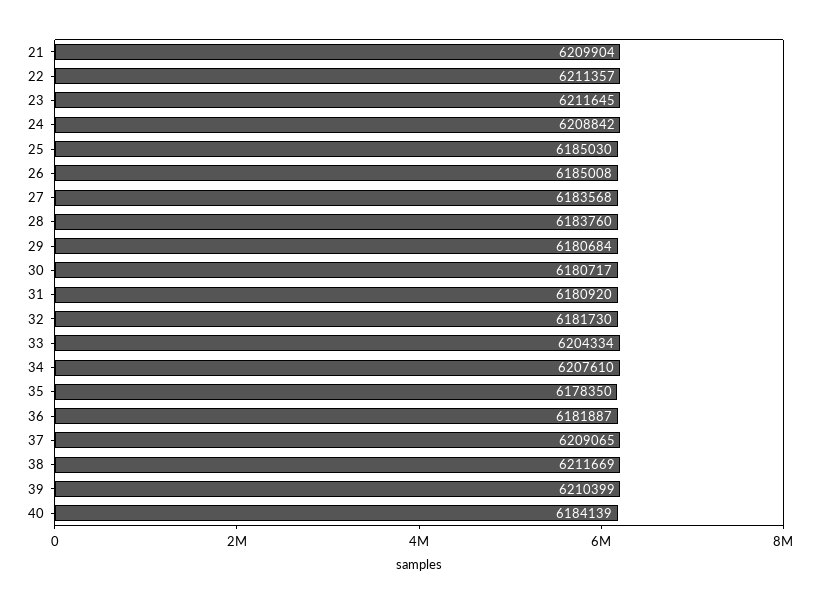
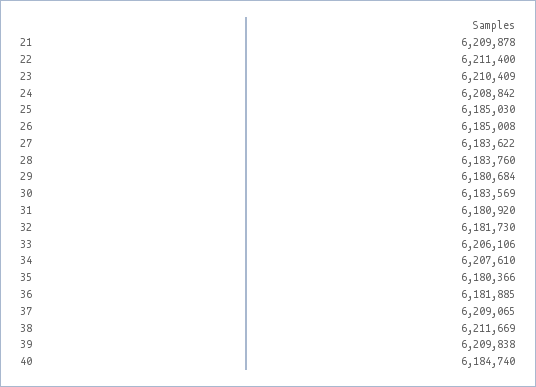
21: 6209904 -> 6209878
22: 6211357 -> 6211400
23: 6211645 -> 6210409
27: 6183568 -> 6183622
30: 6180717 -> 6183569
33: 6204334 -> 6206106
35: 6178350 -> 6180366
36: 6181887 -> 6181885
39: 6210399 -> 6209838
40: 6184139 -> 6184740

